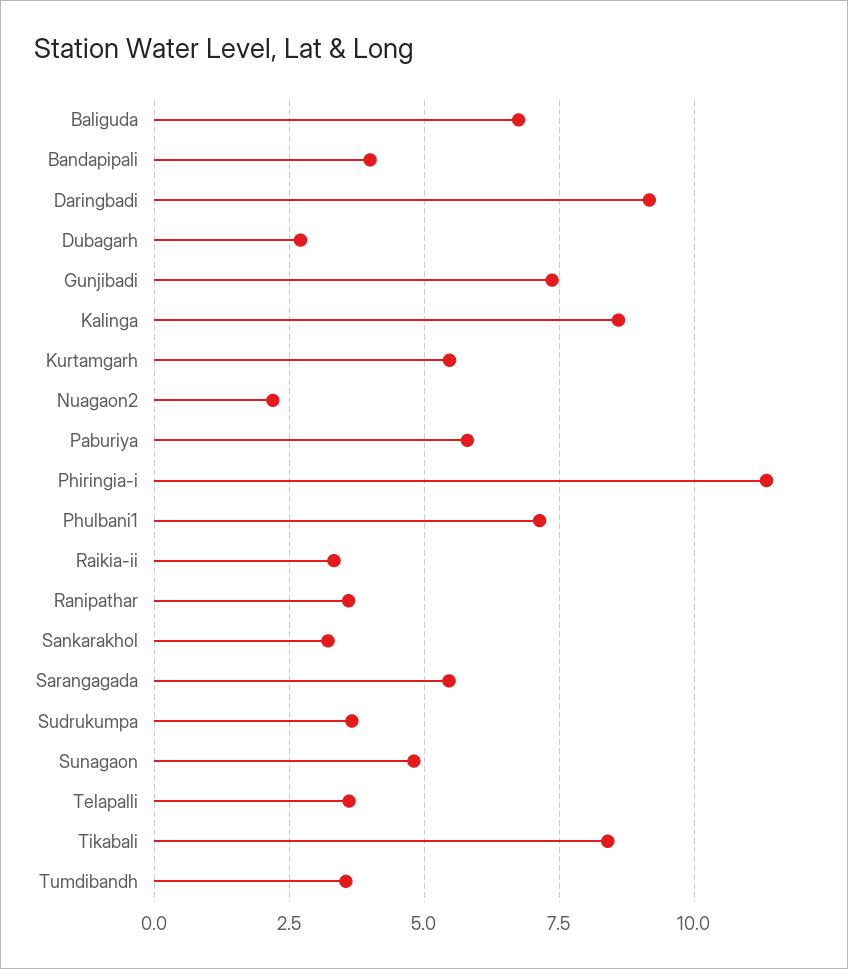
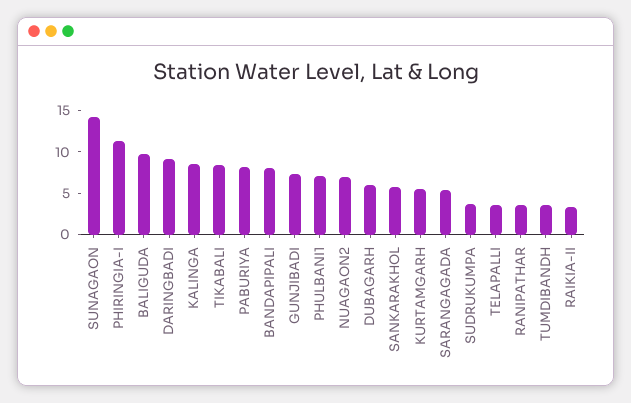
Baliguda: 6.75 -> 10
Bandapipali: 4 -> 8
Dubagarh: 2.75 -> 6
Nuagaon2: 2.25 -> 7
Paburiya: 5.75 -> 8
Sankarakhol: 3.25 -> 6
Sunagaon: 4.75 -> 14

